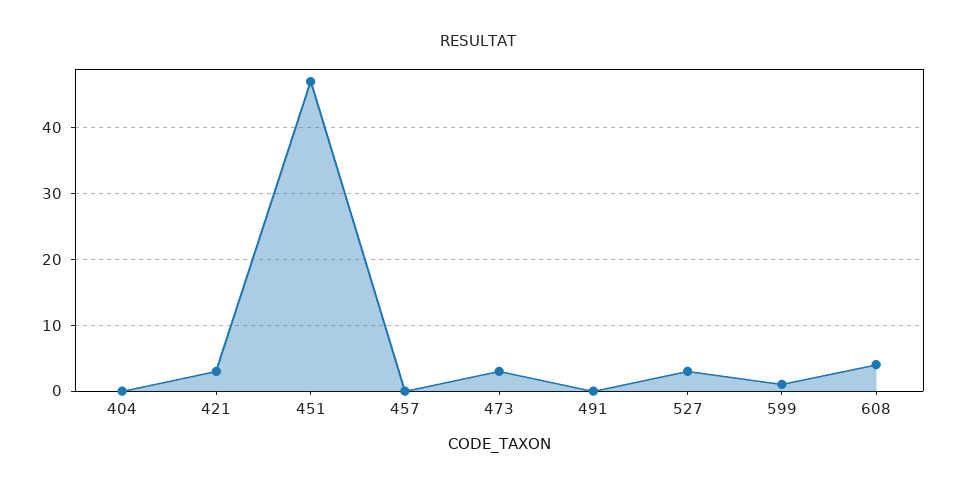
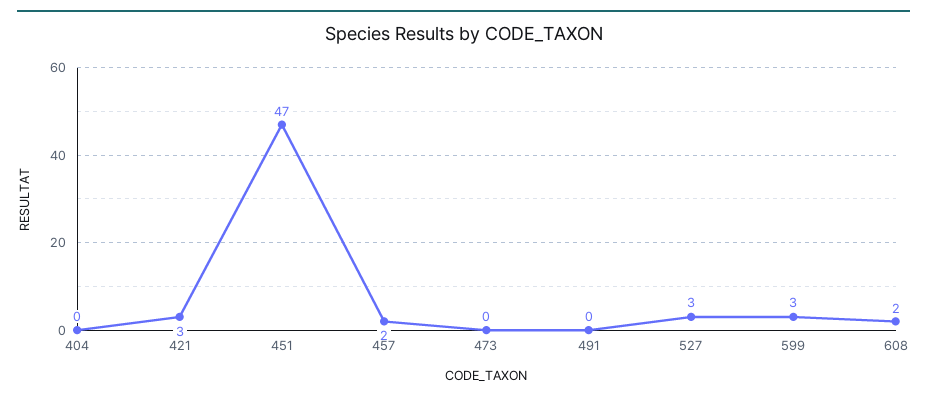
457: 0 -> 2
473: 3 -> 0
599: 1 -> 3
608: 4 -> 2

